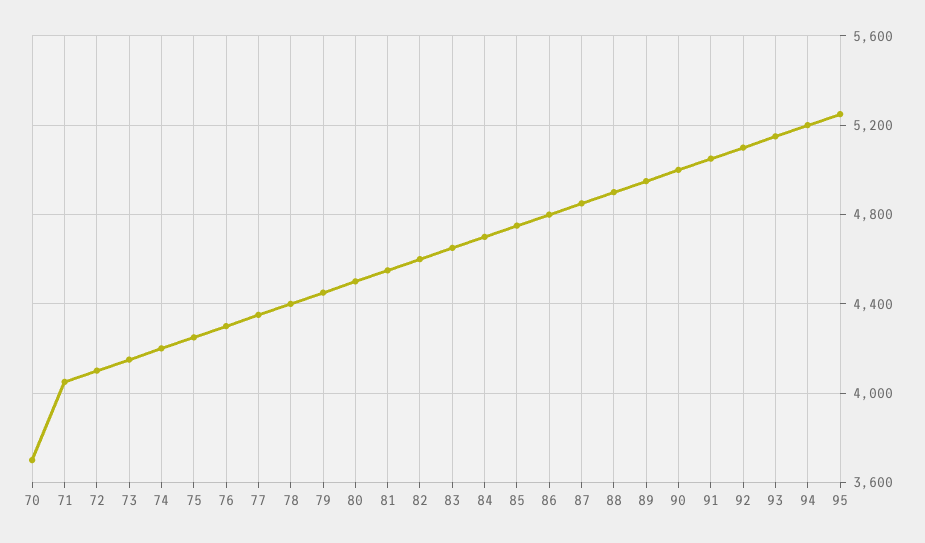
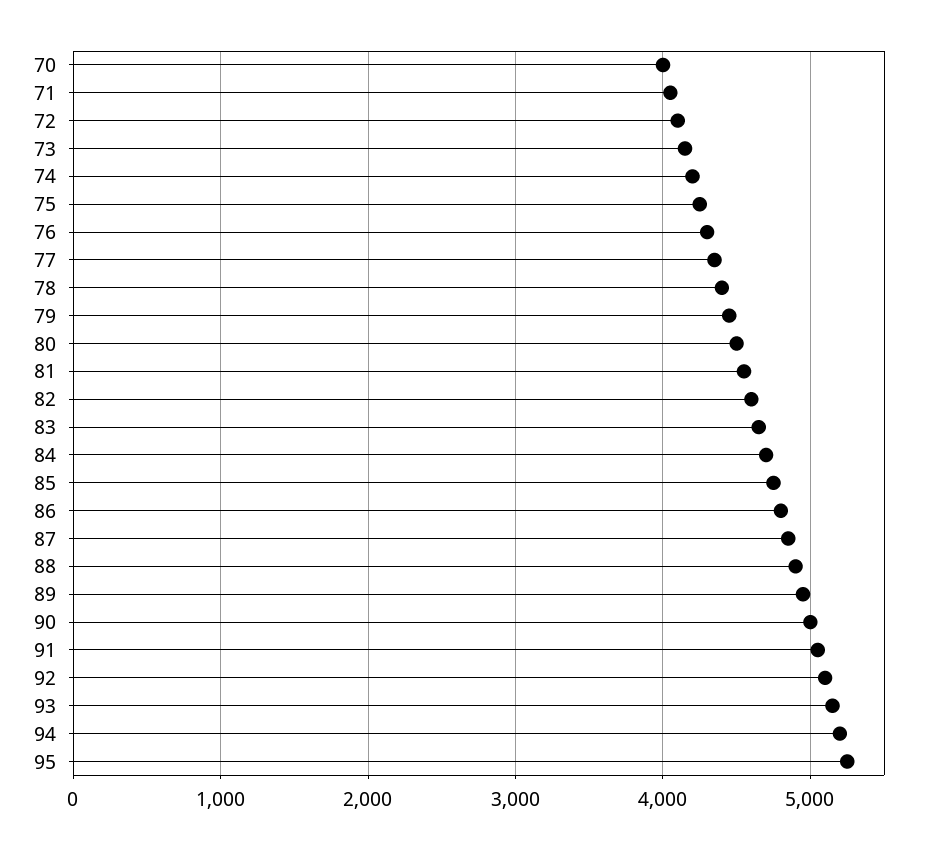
70: 3700 -> 4000

